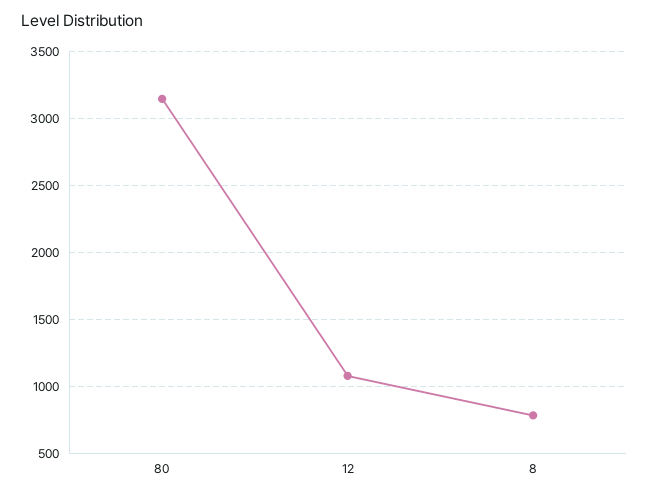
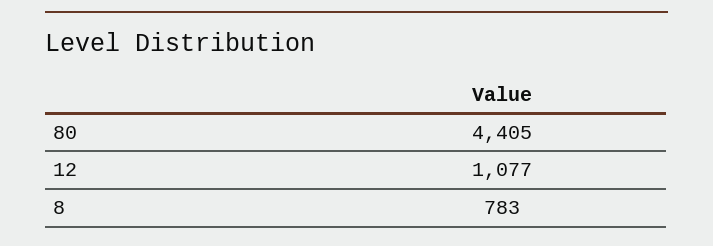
80: 3150 -> 4405

